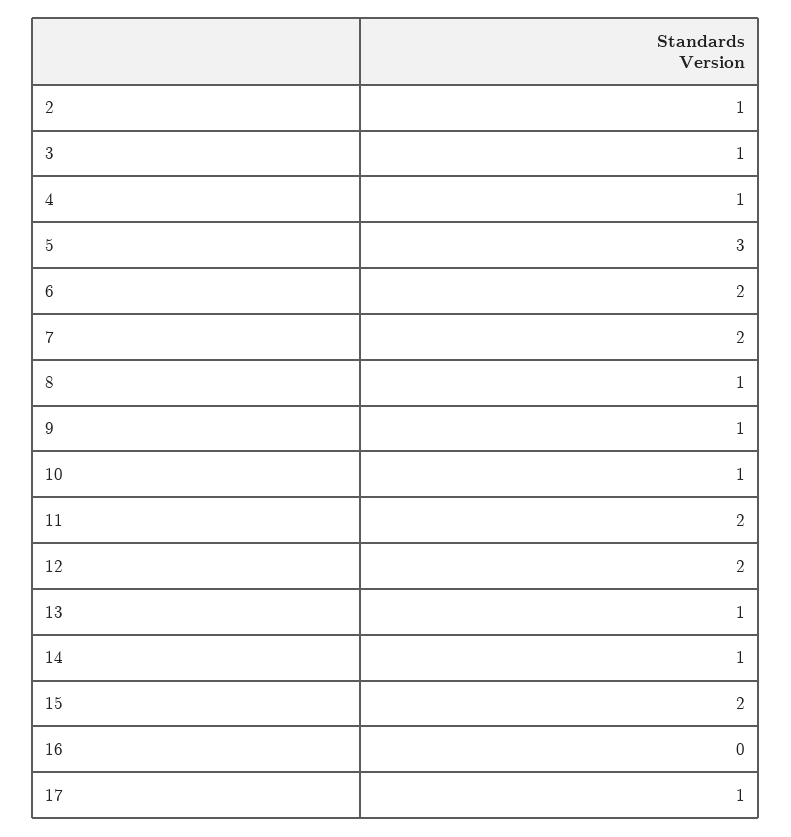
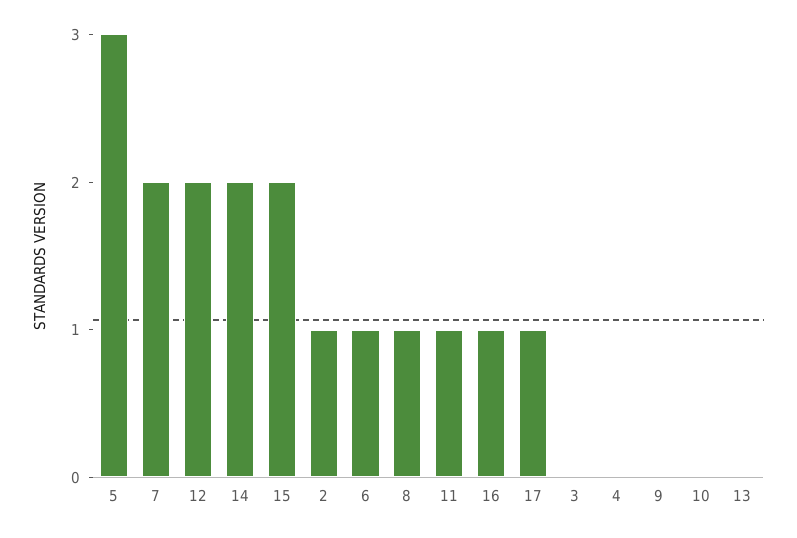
3: 1 -> 0
4: 1 -> 0
6: 2 -> 1
9: 1 -> 0
10: 1 -> 0
11: 2 -> 1
13: 1 -> 0
14: 1 -> 2
16: 0 -> 1

